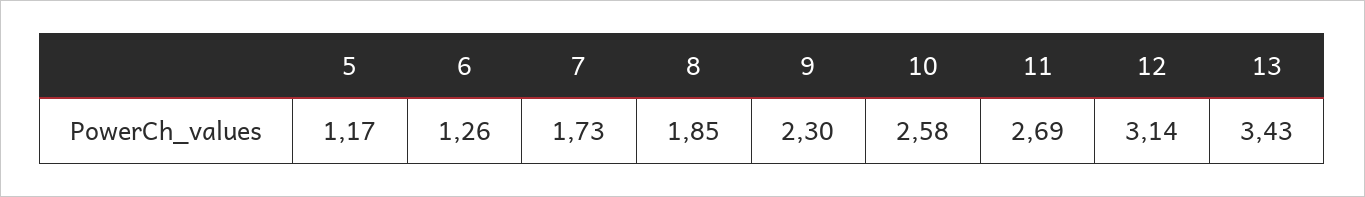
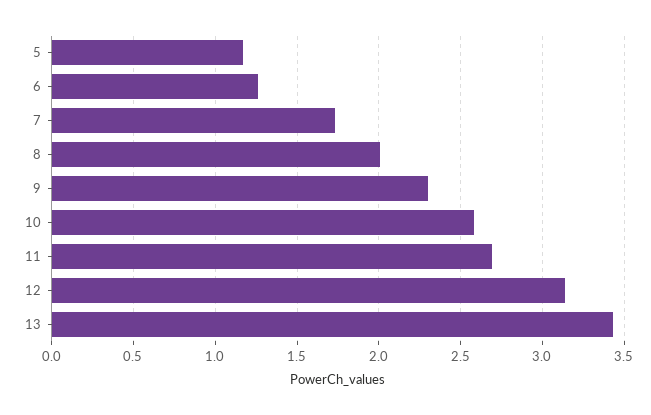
8: 1.85 -> 2

